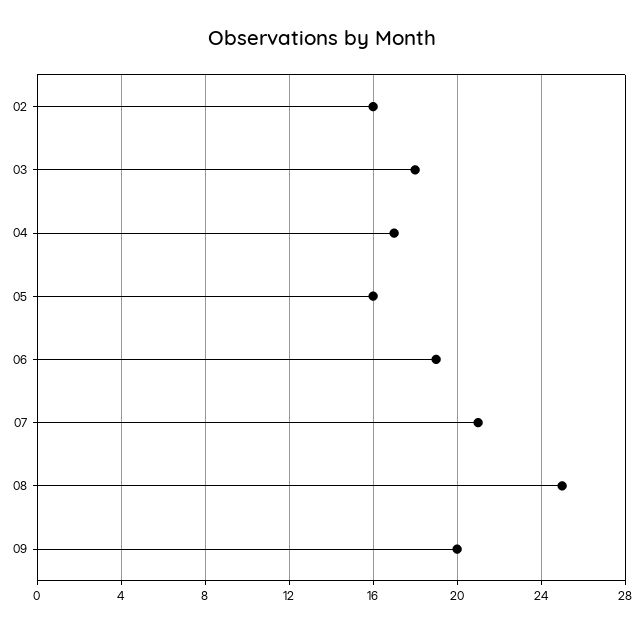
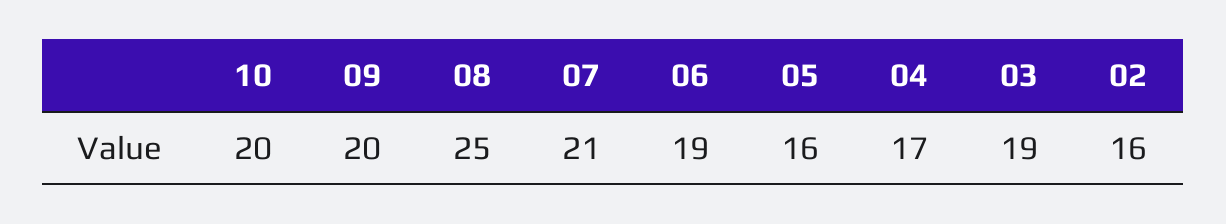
03: 18 -> 19
10: none -> 20

